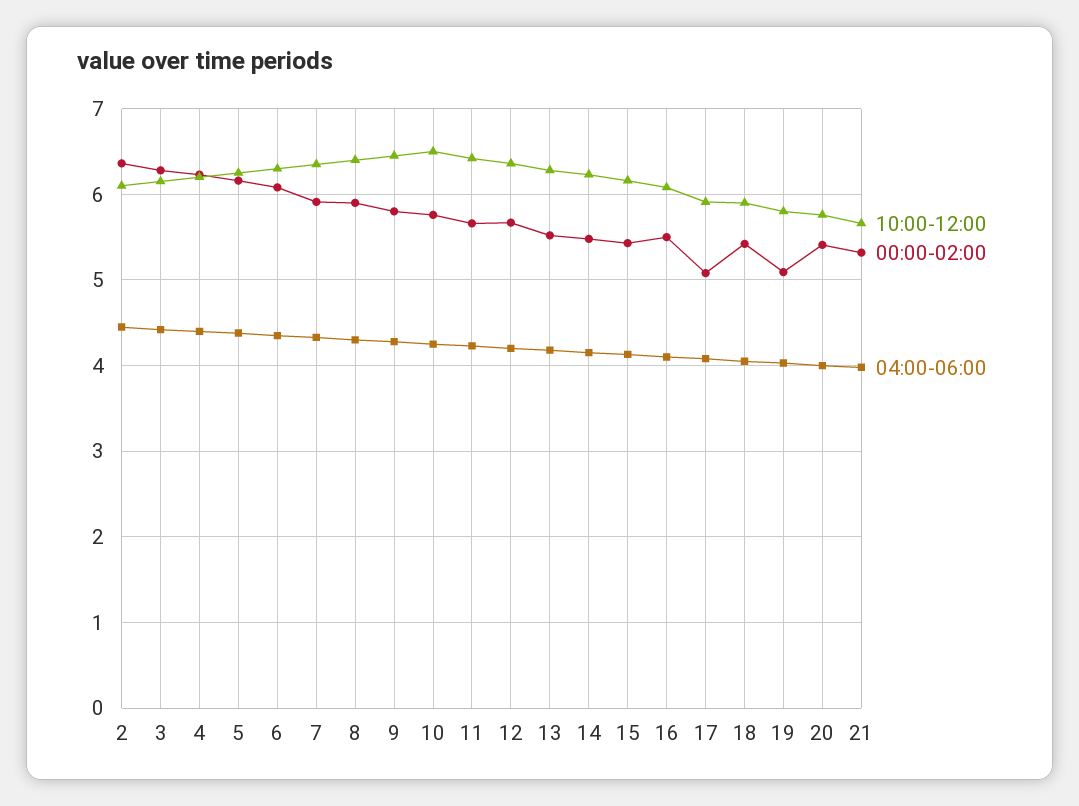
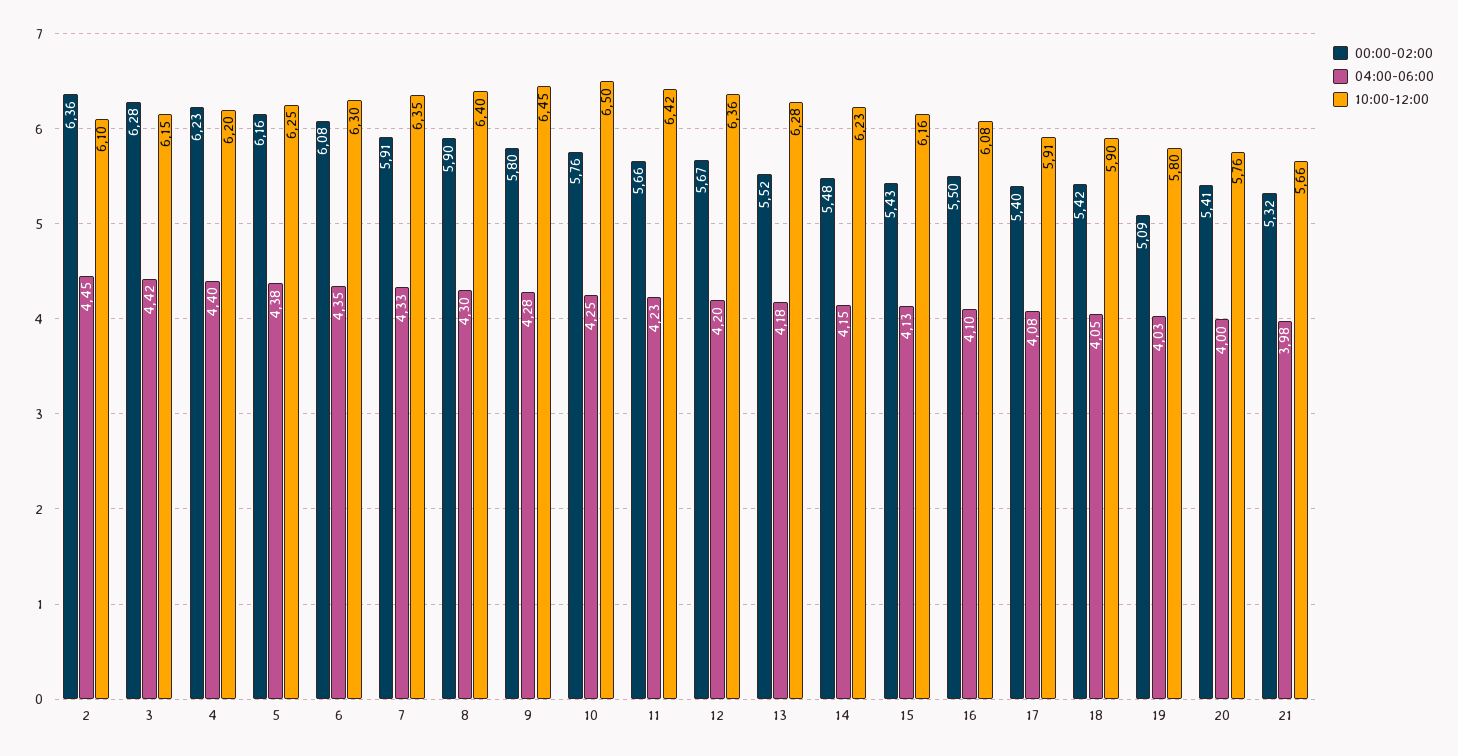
00:00-02:00, 17: 5.1 -> 5.4

